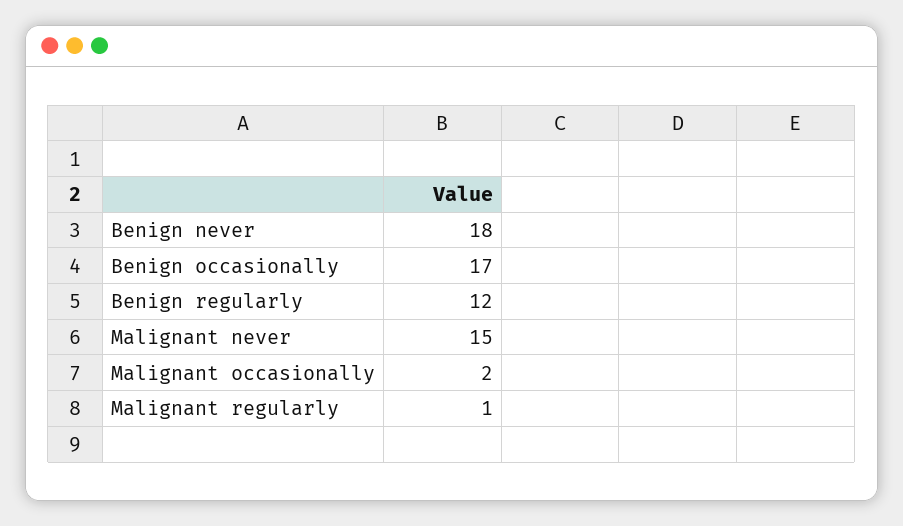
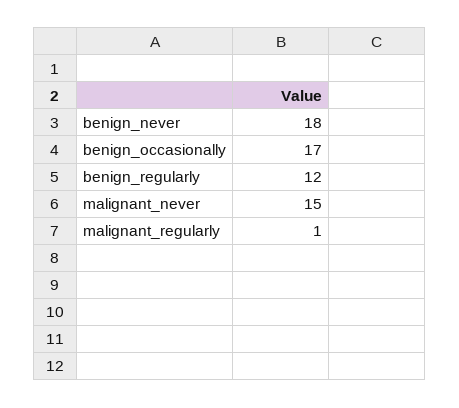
Malignant occasionally: 2 -> none

